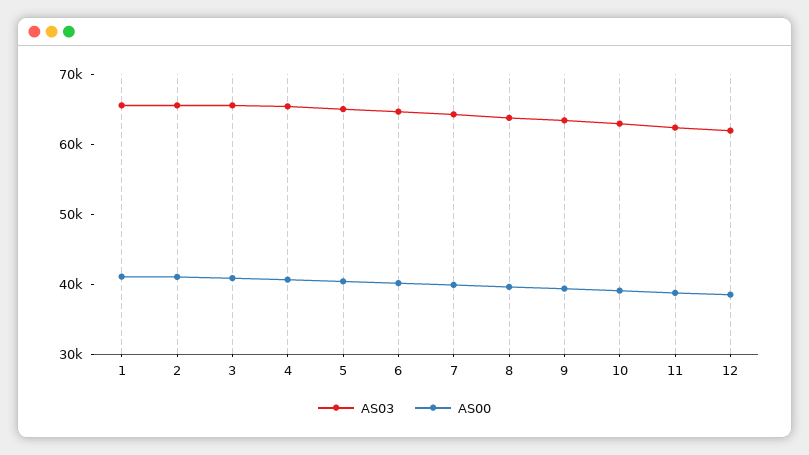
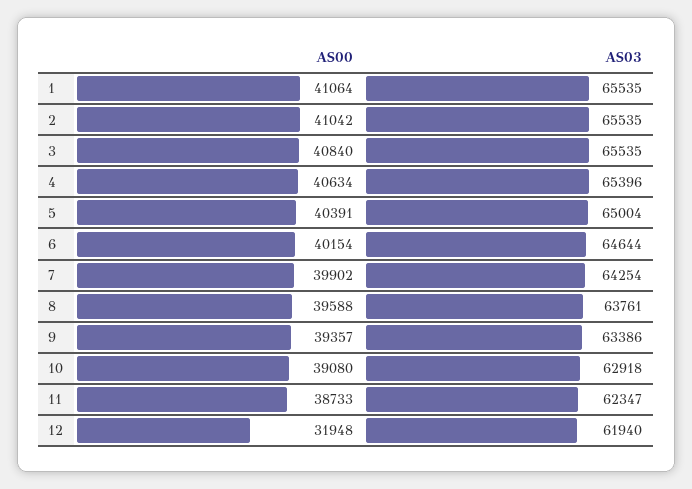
AS00, 12: 38000 -> 31948

